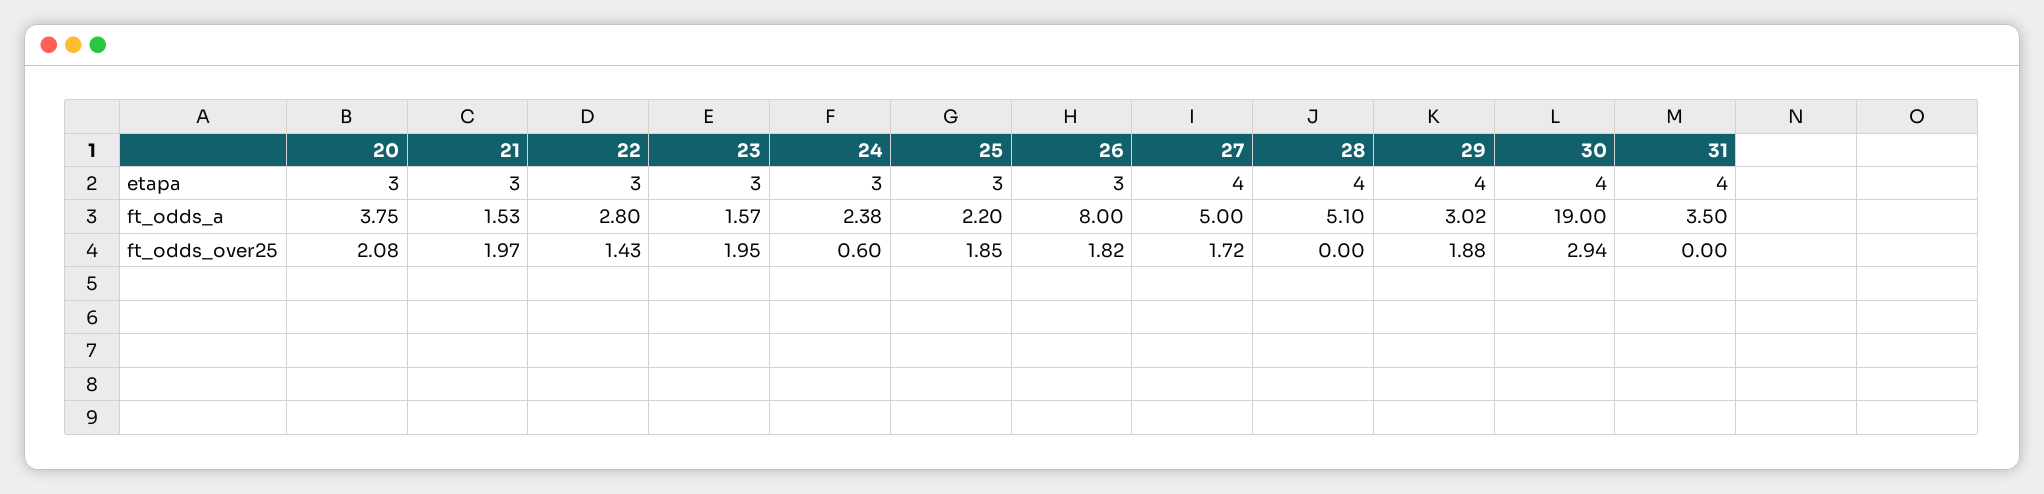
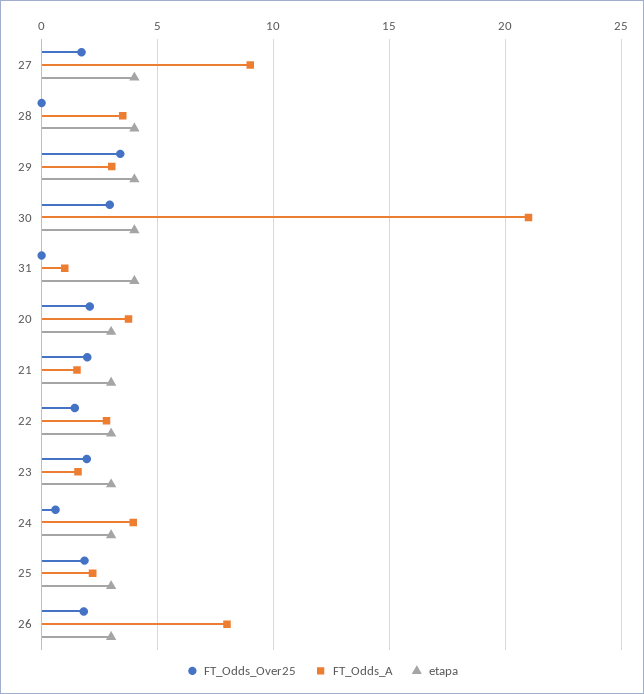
ft_odds_a, 24: 2.38 -> 4
ft_odds_a, 27: 5 -> 9
ft_odds_a, 28: 5.1 -> 3.5
ft_odds_a, 30: 19 -> 21
ft_odds_a, 31: 3.5 -> 1
ft_odds_over25, 29: 1.88 -> 3.5

